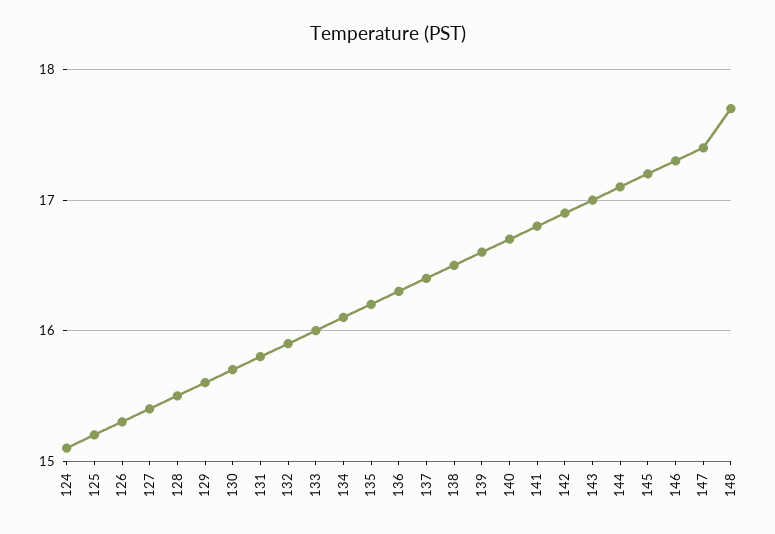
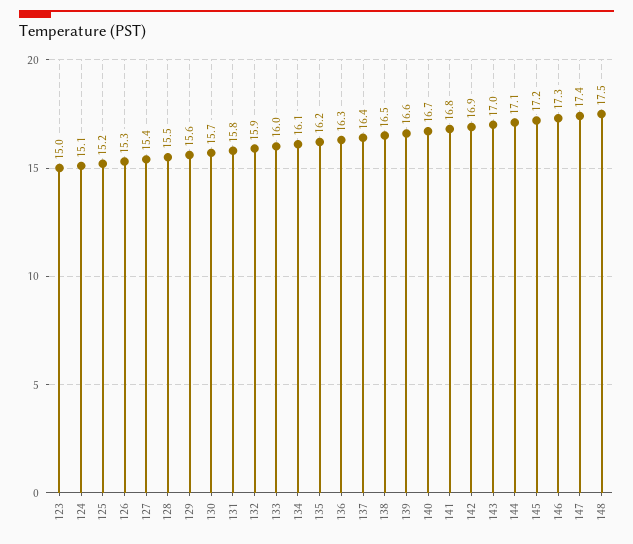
148: 17.7 -> 17.5
123: none -> 15

